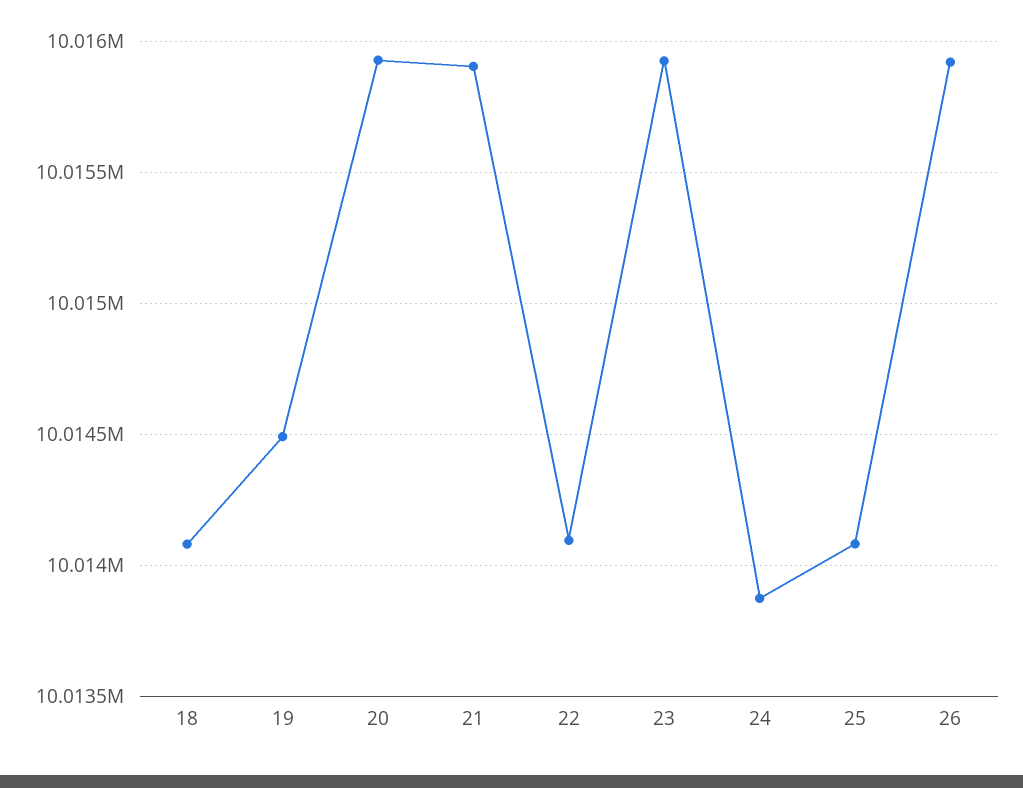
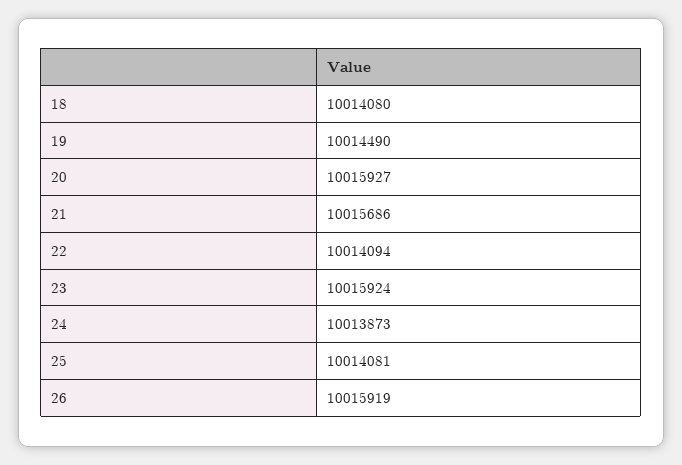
21: 10015900 -> 10015686

